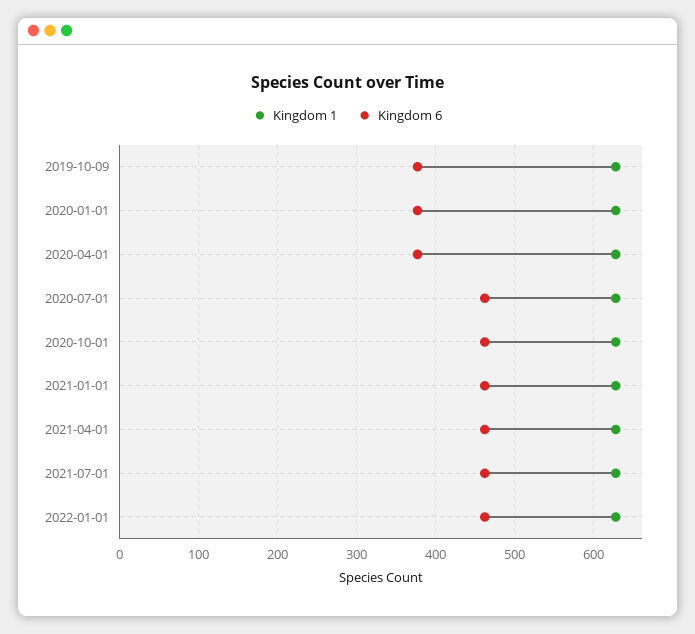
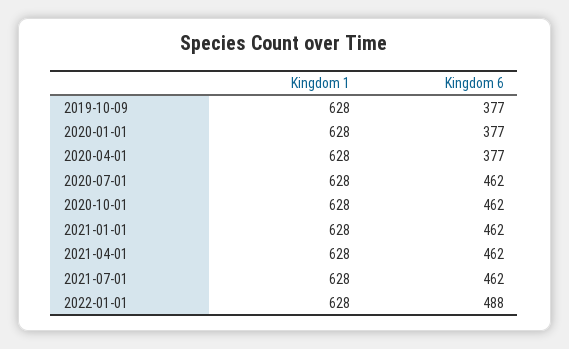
Kingdom 6, 2022-01-01: 460 -> 488

